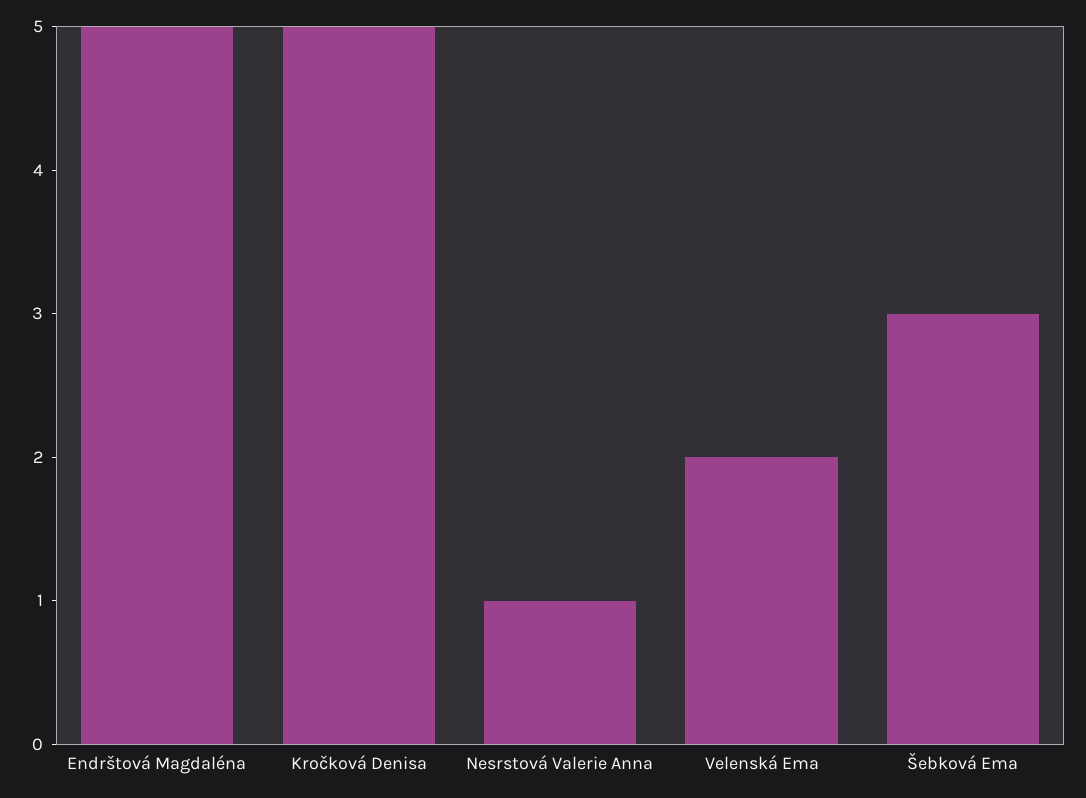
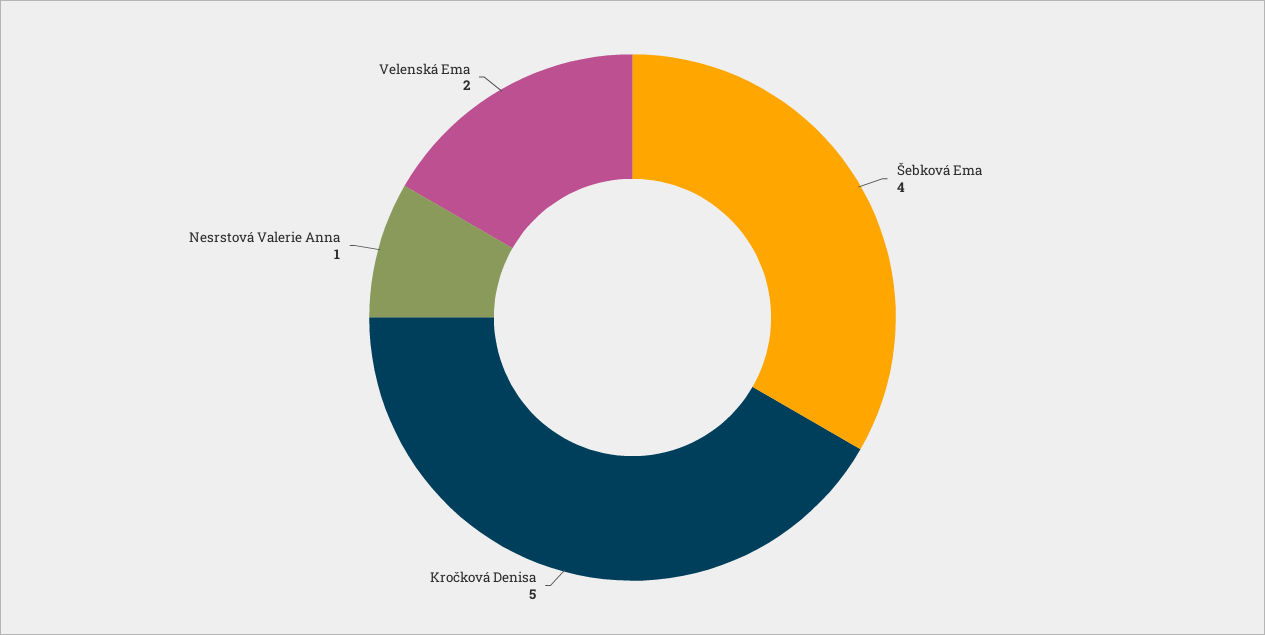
Endrštová Magdaléna: 5 -> none
Šebková Ema: 3 -> 4

